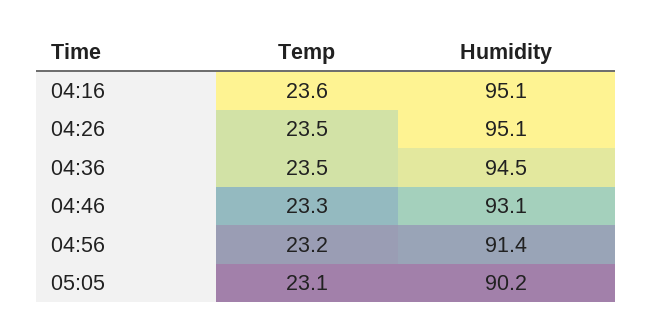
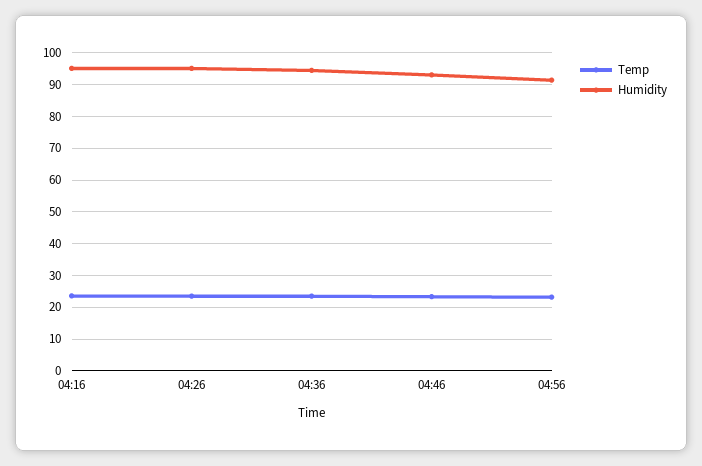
Temp, 05:05: 23.1 -> none
Humidity, 05:05: 90.2 -> none

